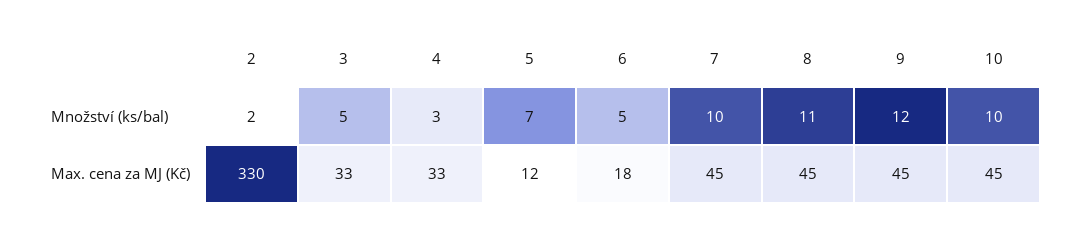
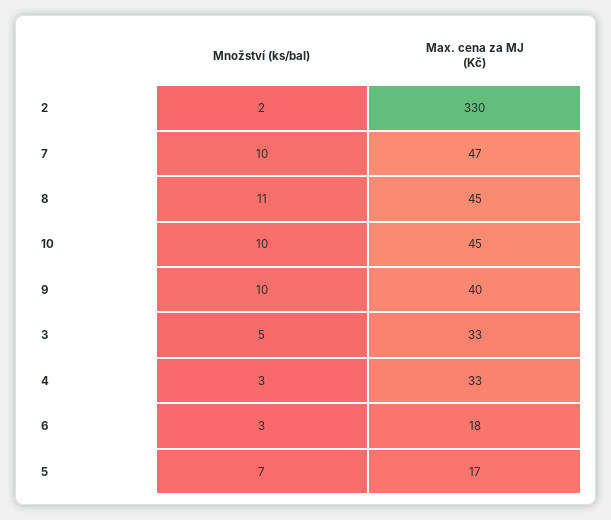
6, Množství (ks/bal): 5 -> 3
9, Množství (ks/bal): 12 -> 10
5, Max. cena za MJ (Kč): 12 -> 17
7, Max. cena za MJ (Kč): 45 -> 47
9, Max. cena za MJ (Kč): 45 -> 40

